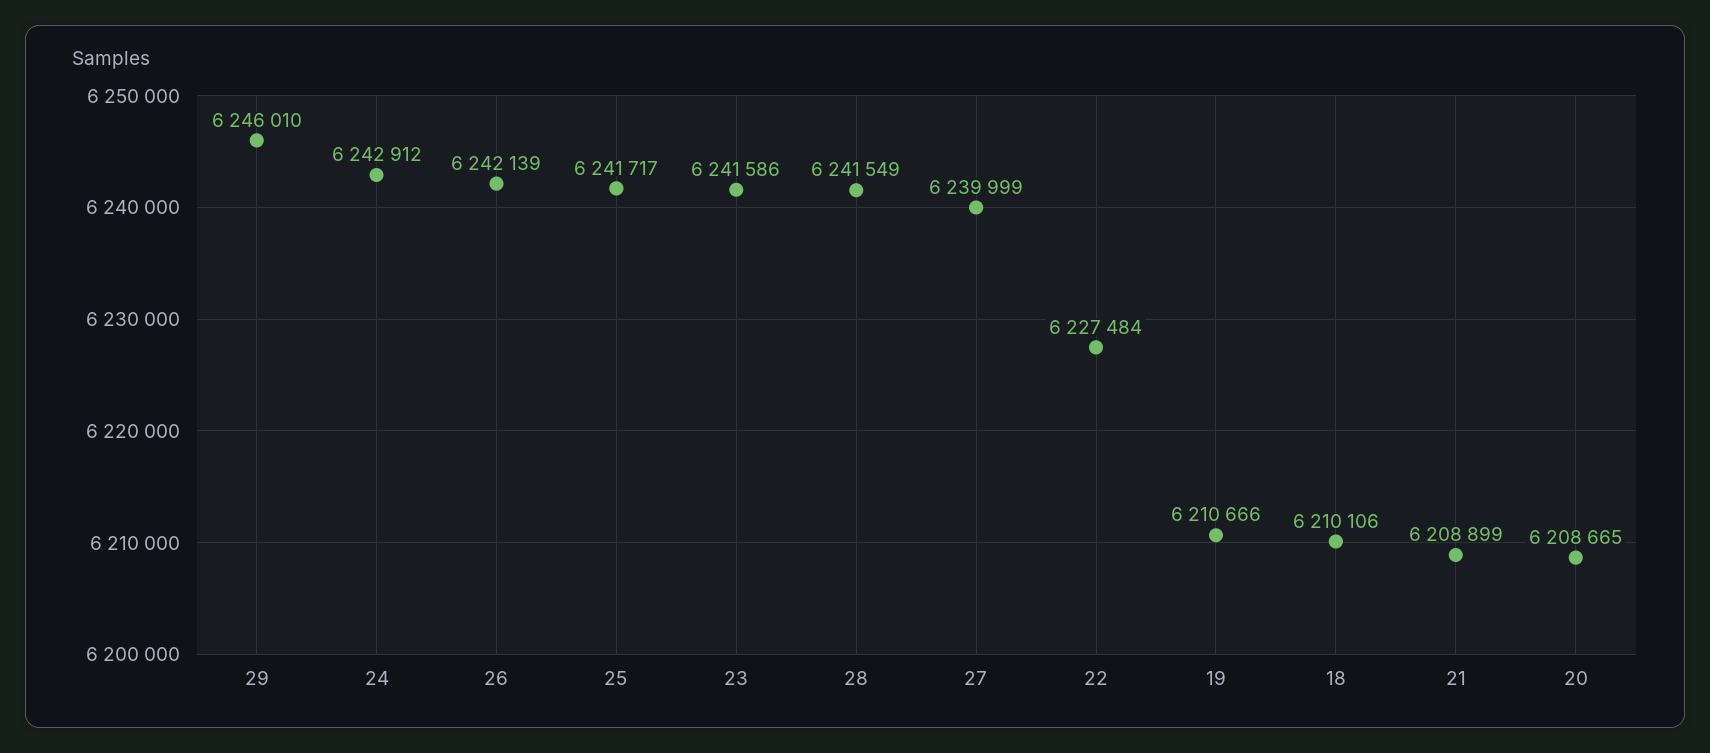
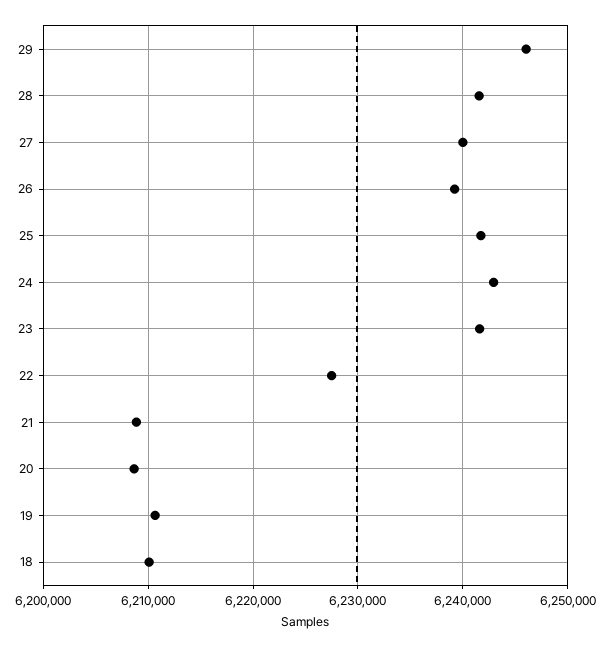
26: 6242139 -> 6239000

